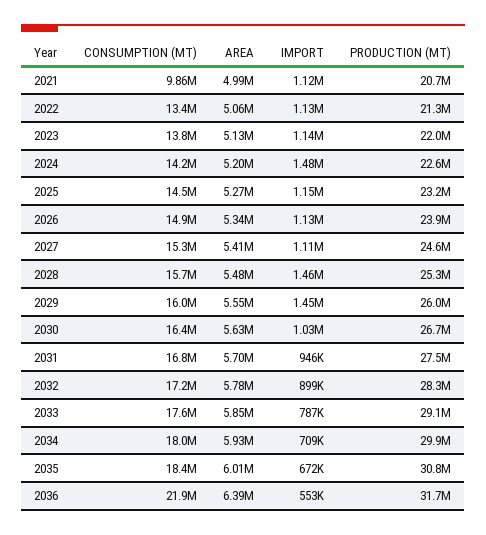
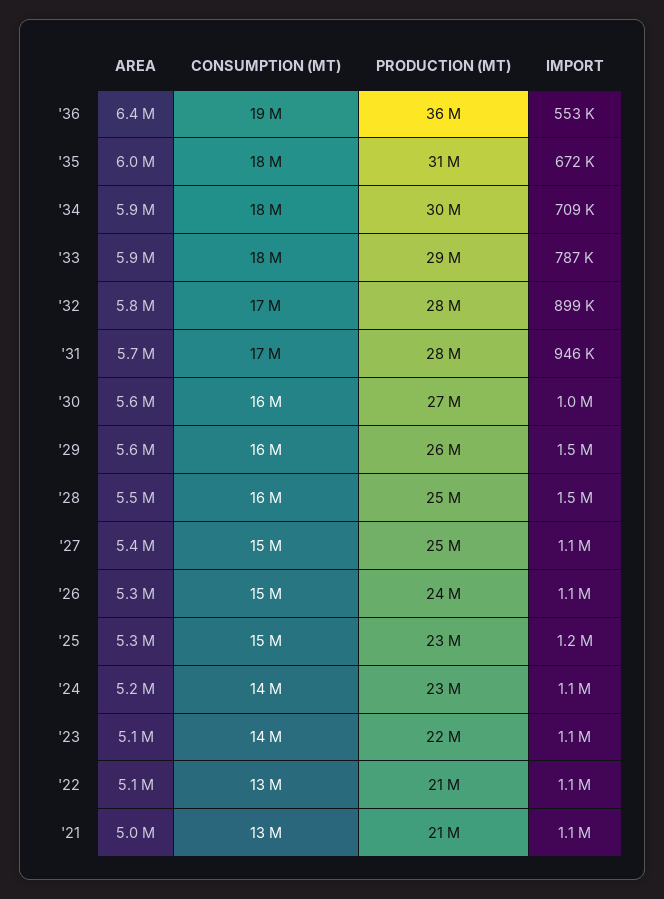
CONSUMPTION (MT), 2021: 9860000 -> 13000000
IMPORT, 2024: 1480000 -> 1100000
CONSUMPTION (MT), 2036: 21900000 -> 19000000
PRODUCTION (MT), 2036: 31700000 -> 36000000

